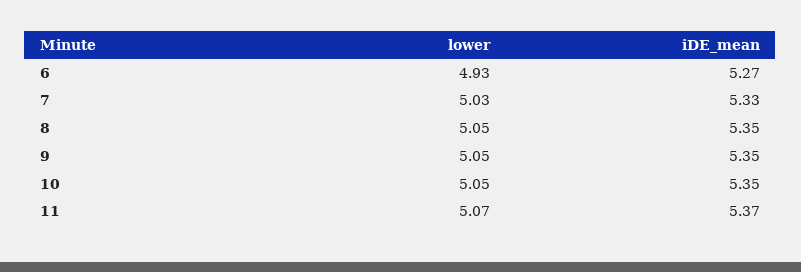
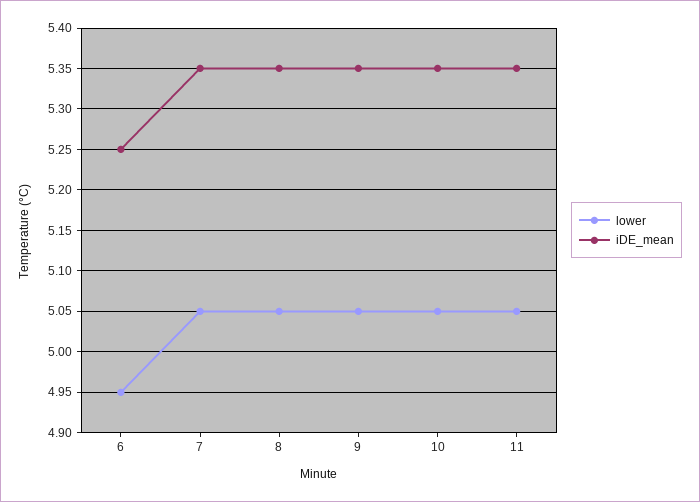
lower, 6: 4.93 -> 4.95
iDE_mean, 6: 5.27 -> 5.25
lower, 7: 5.03 -> 5.05
iDE_mean, 7: 5.33 -> 5.35
lower, 11: 5.07 -> 5.05
iDE_mean, 11: 5.37 -> 5.35

